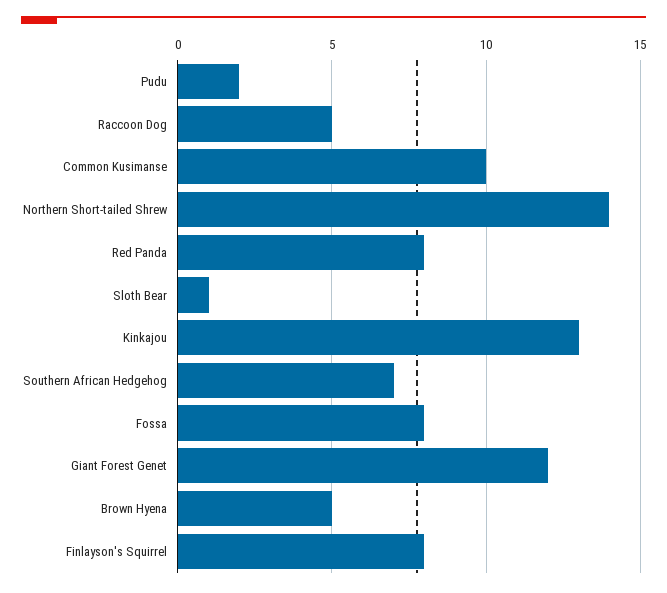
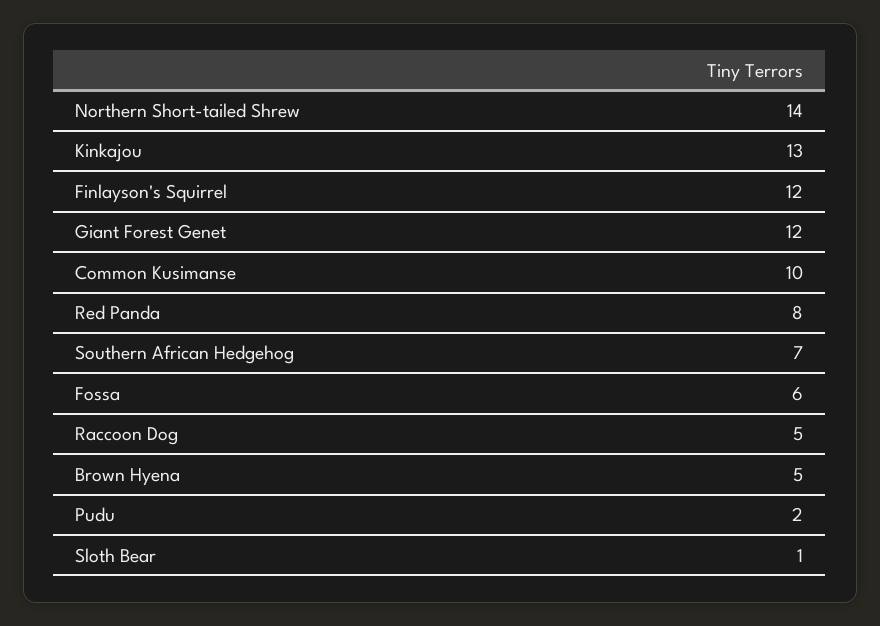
Fossa: 8 -> 6
Finlayson's Squirrel: 8 -> 12

